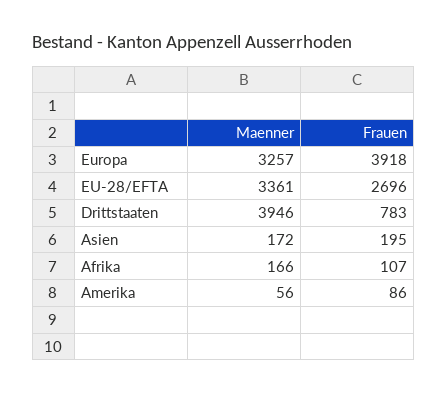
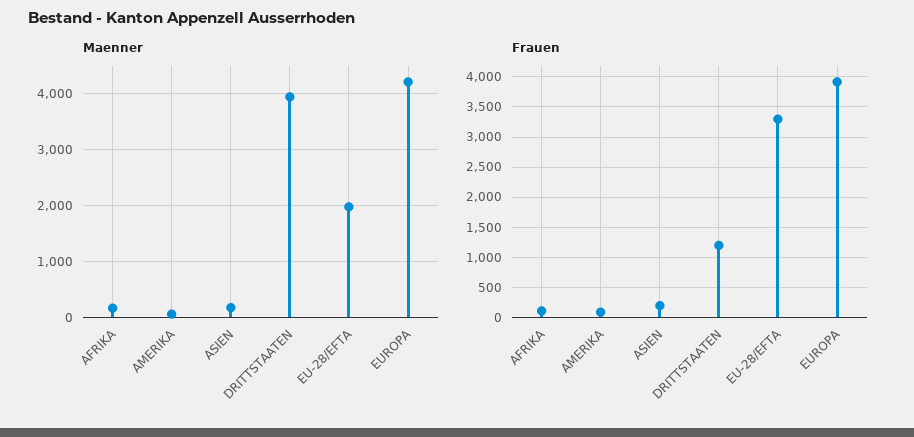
Maenner, Europa: 3257 -> 4200
Maenner, EU-28/EFTA: 3361 -> 2000
Frauen, EU-28/EFTA: 2696 -> 3300
Frauen, Drittstaaten: 783 -> 1200

